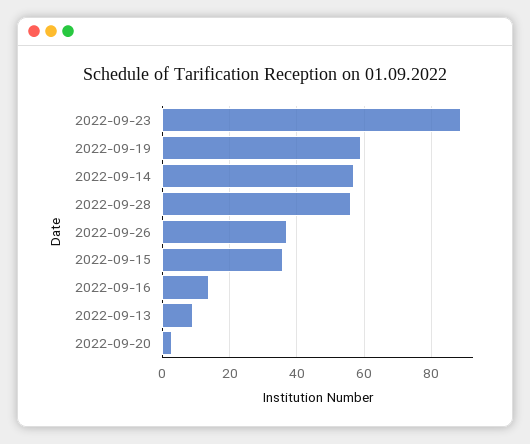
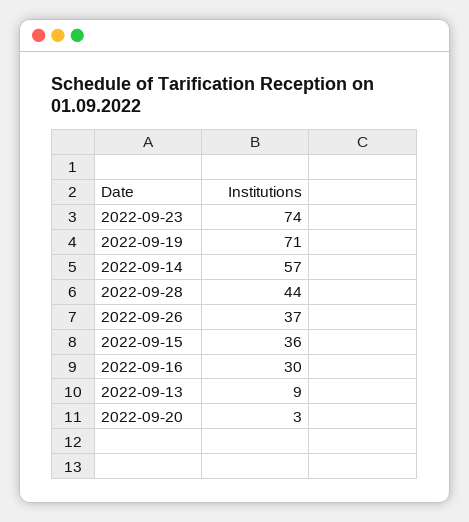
2022-09-23: 90 -> 74
2022-09-19: 60 -> 71
2022-09-28: 55 -> 44
2022-09-16: 15 -> 30

